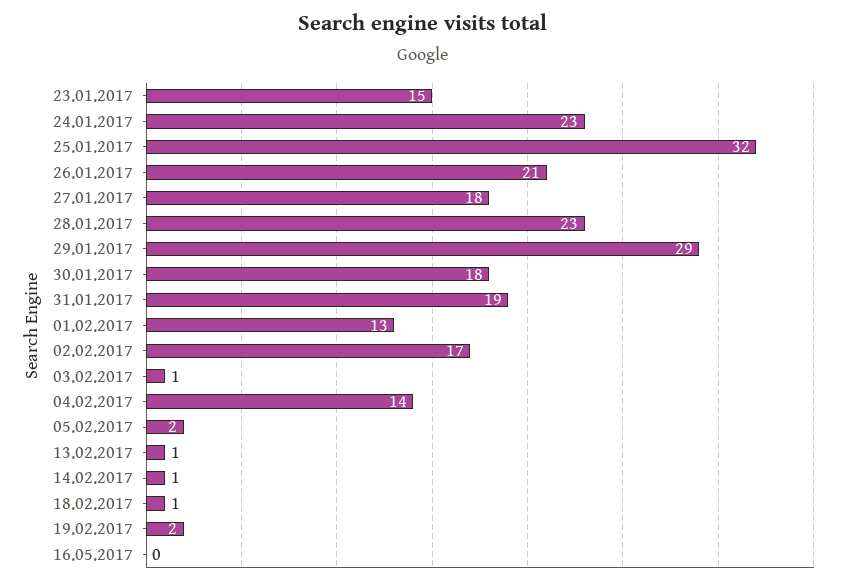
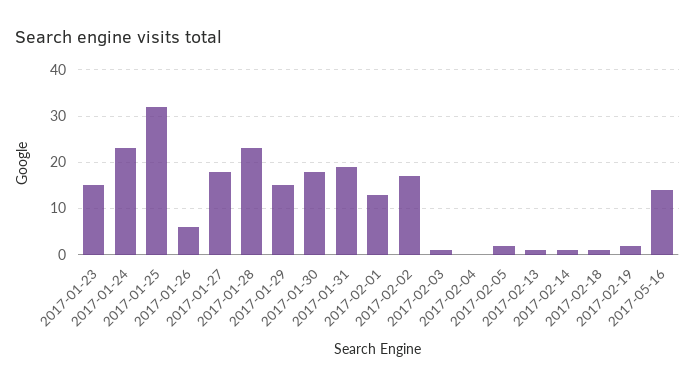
26.01.2017: 21 -> 5
29.01.2017: 29 -> 15
04.02.2017: 14 -> 0
16.05.2017: 0 -> 15

